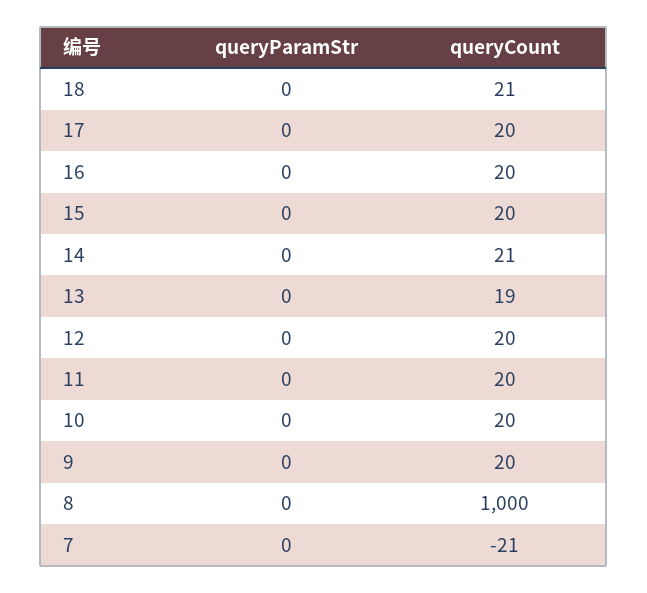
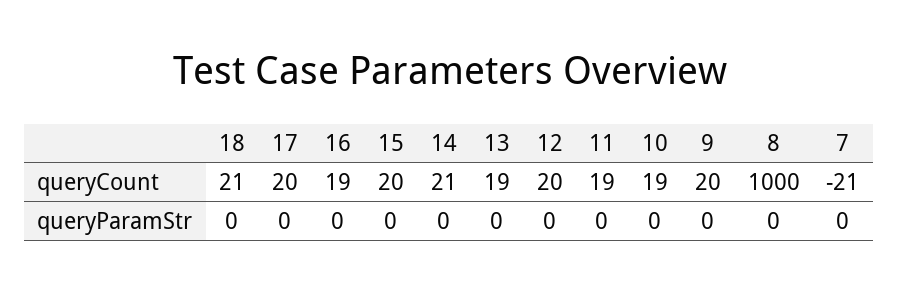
queryCount, 16: 20 -> 19
queryCount, 11: 20 -> 19
queryCount, 10: 20 -> 19

